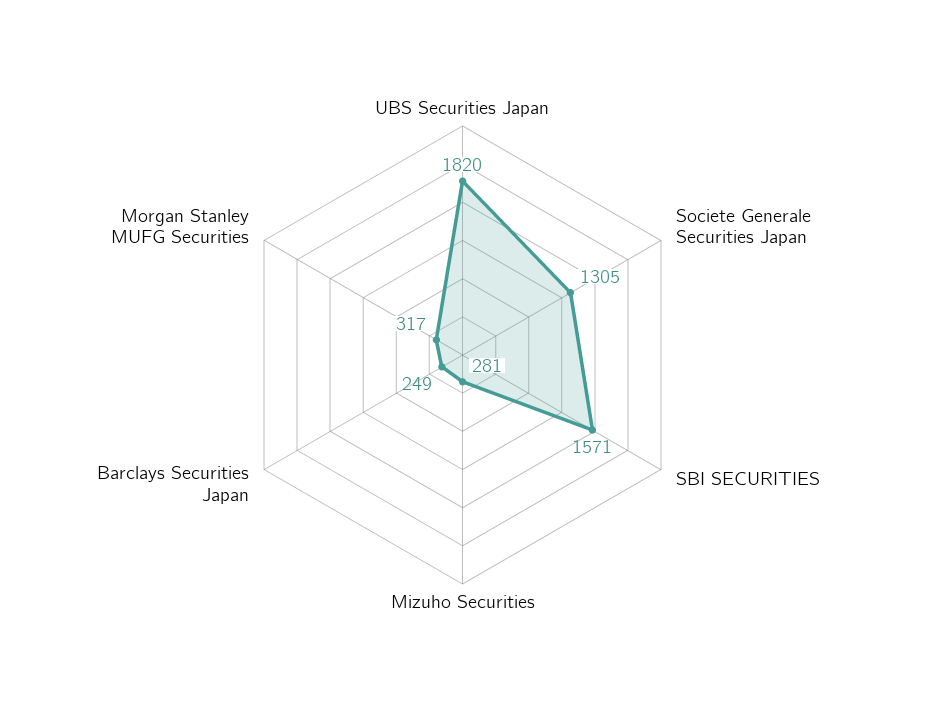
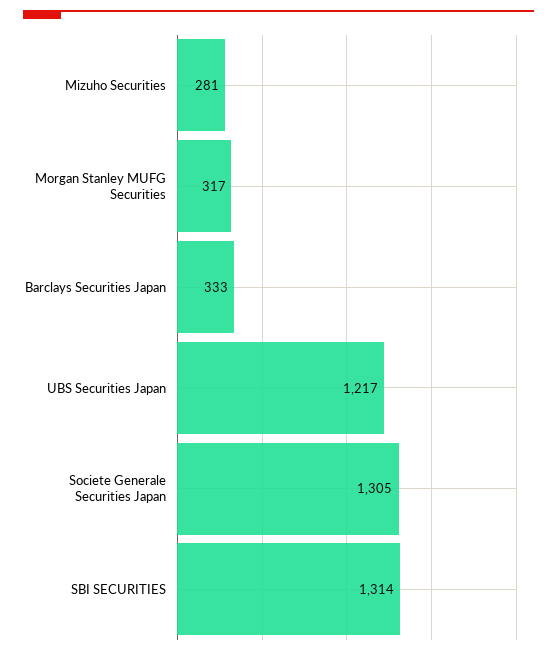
UBS Securities Japan: 1820 -> 1217
SBI SECURITIES: 1571 -> 1314
Barclays Securities Japan: 249 -> 333

